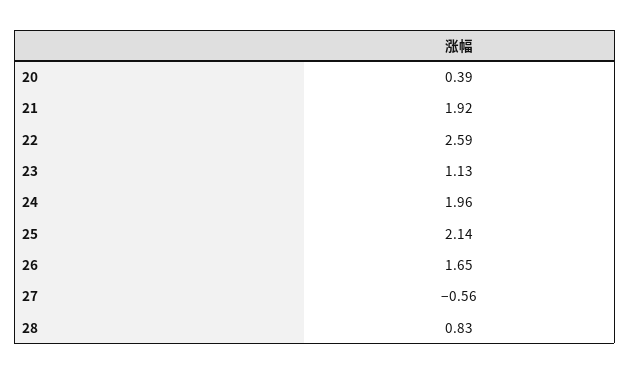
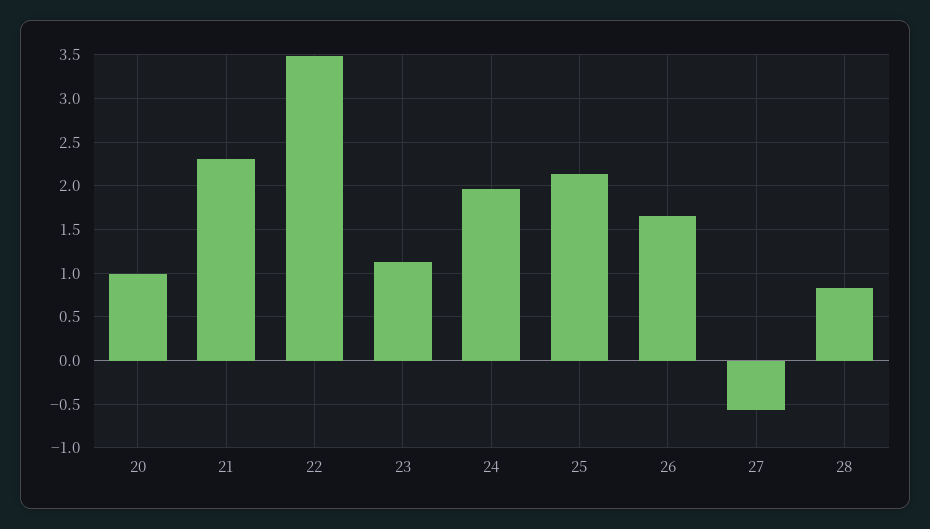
20: 0.39 -> 1
21: 1.92 -> 2.3
22: 2.59 -> 3.5

